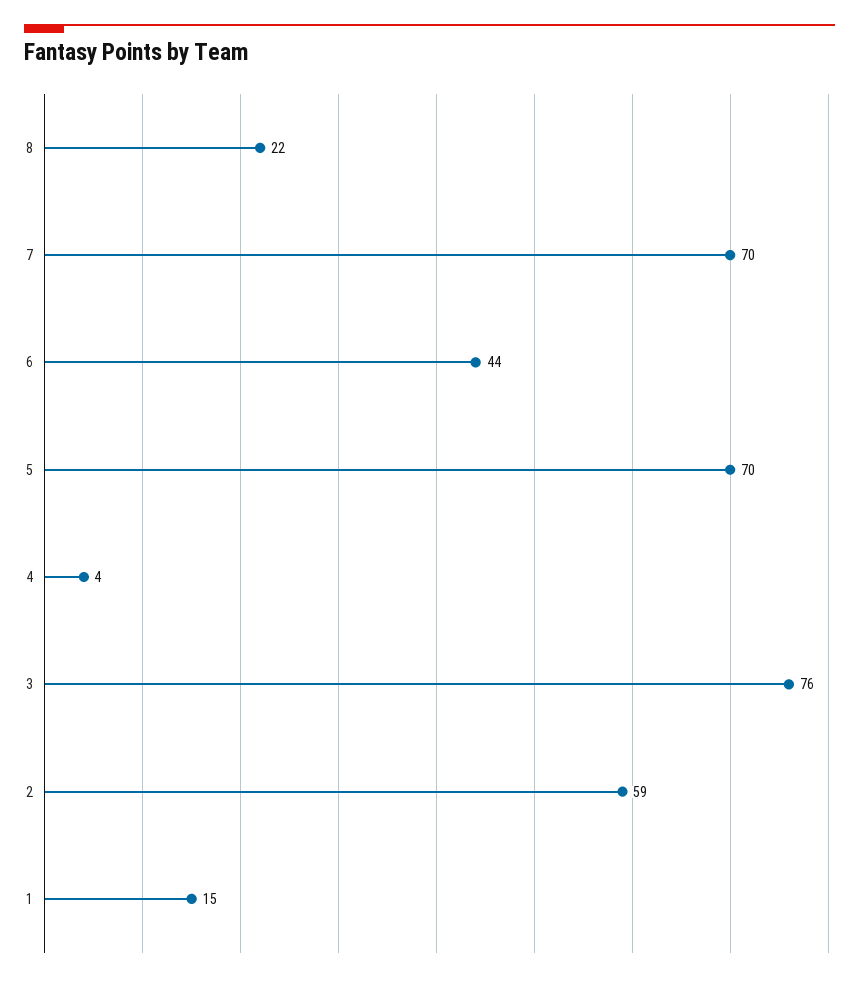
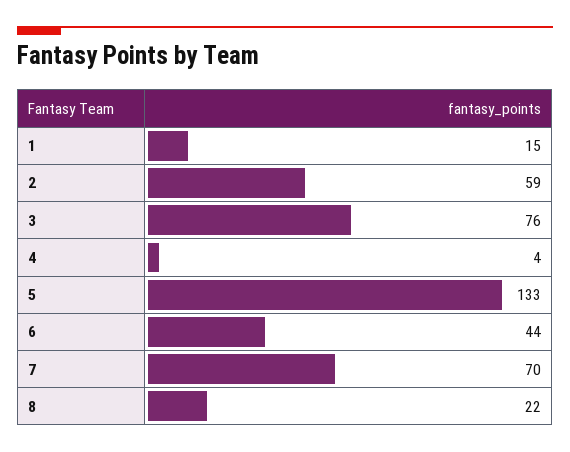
5: 70 -> 133

